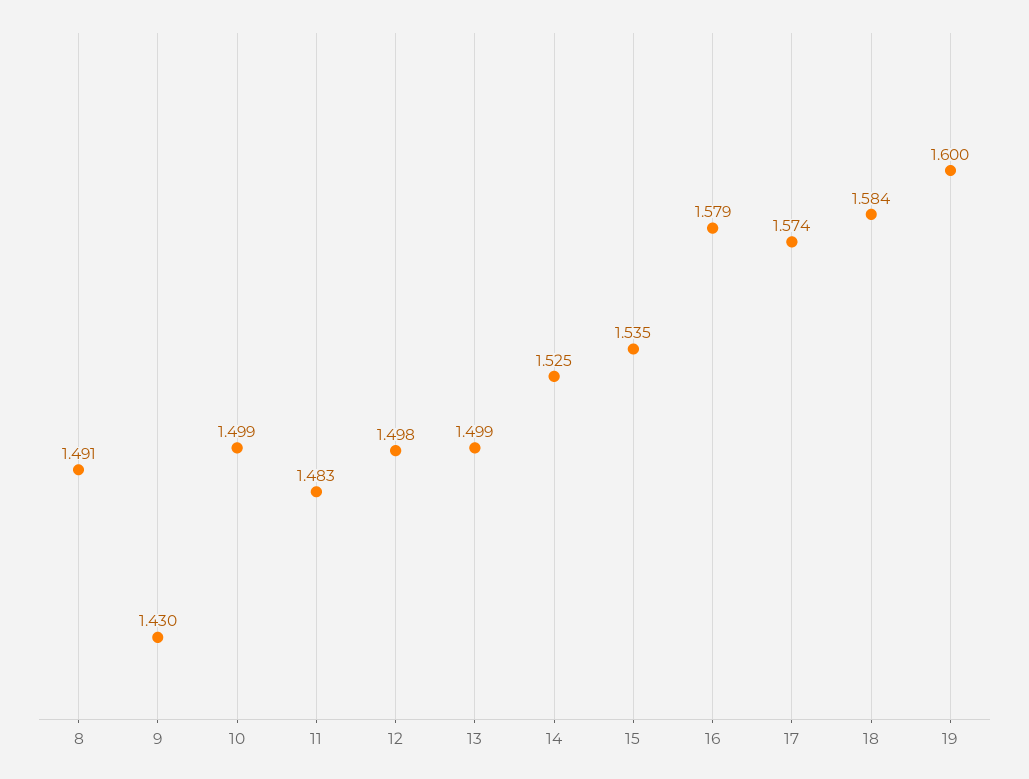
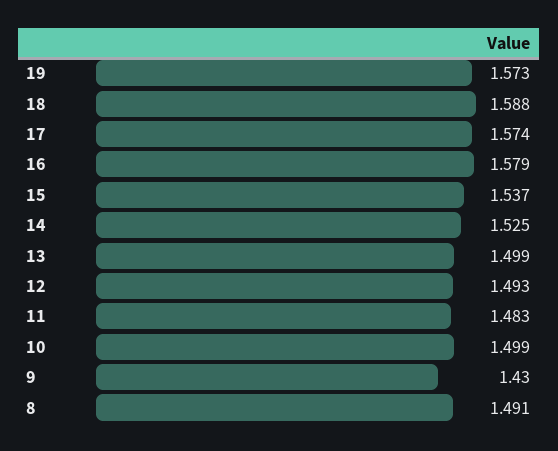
12: 1.498 -> 1.493
15: 1.535 -> 1.537
18: 1.584 -> 1.588
19: 1.6 -> 1.573

